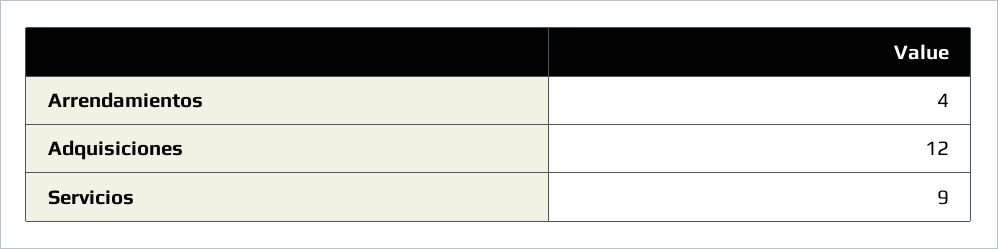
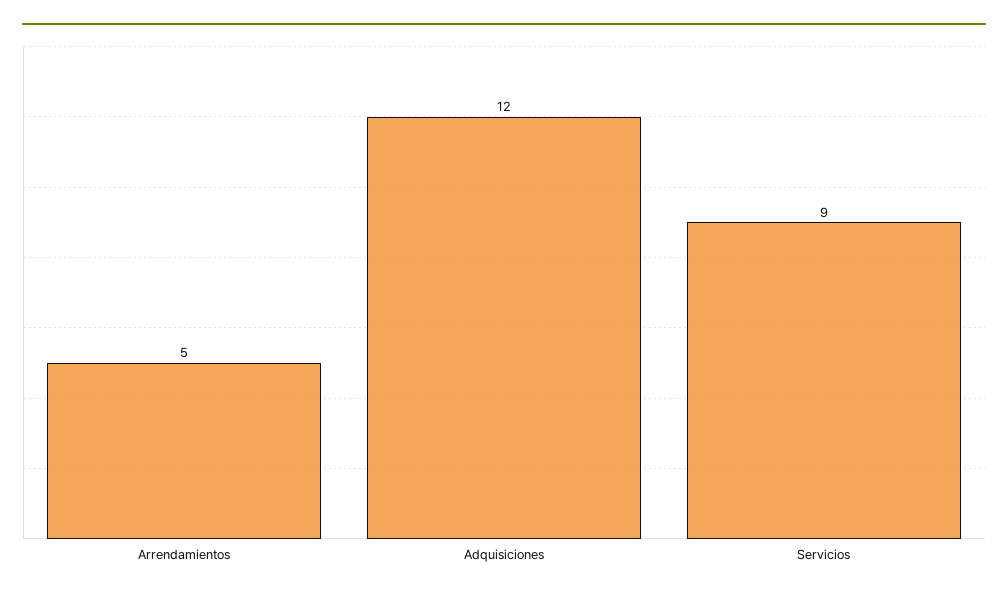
Arrendamientos: 4 -> 5

